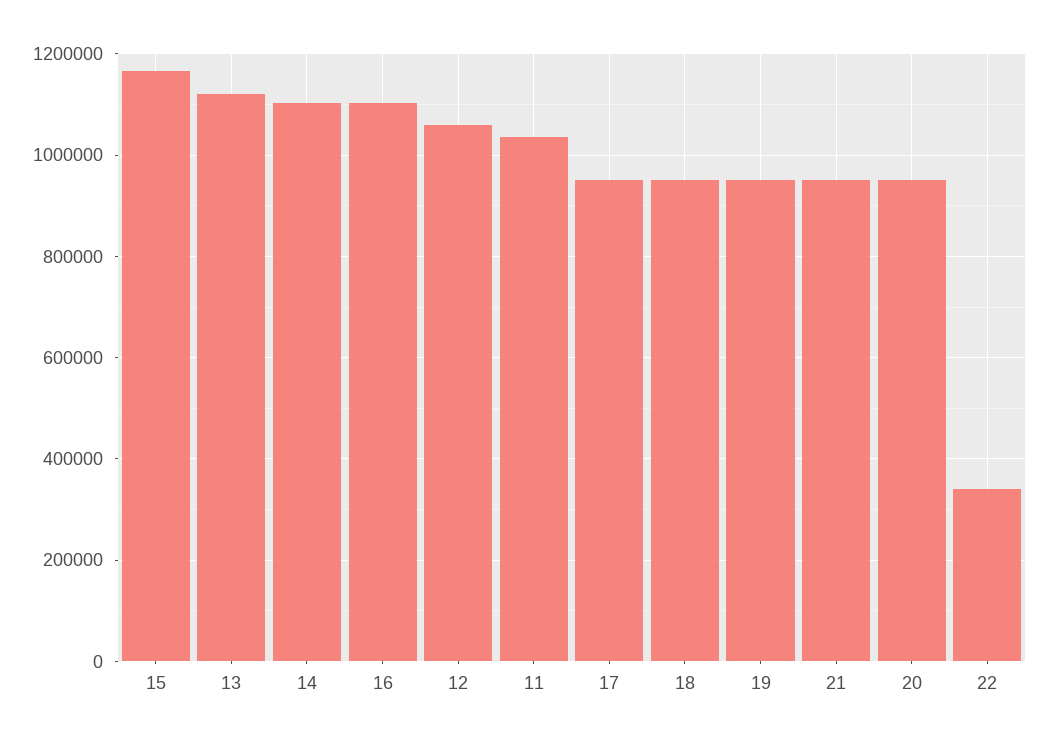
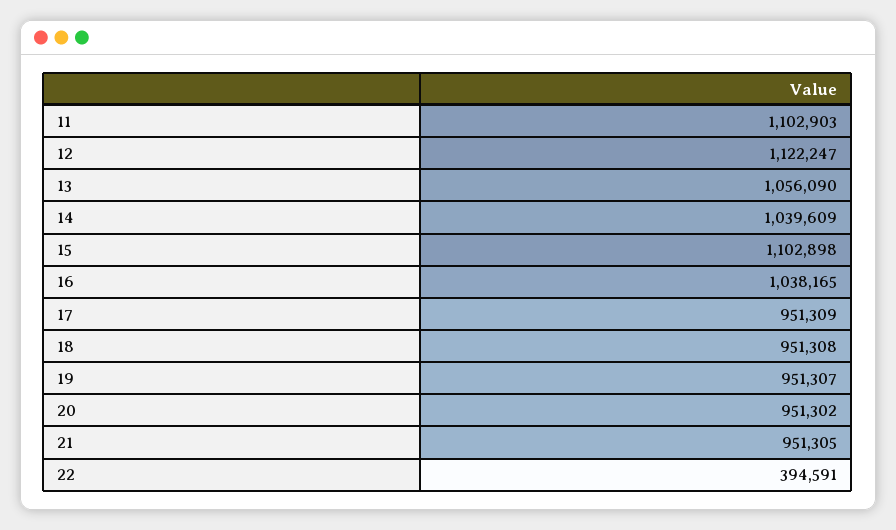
15: 1160000 -> 1102898
13: 1120000 -> 1056090
14: 1100000 -> 1039609
16: 1100000 -> 1038165
12: 1060000 -> 1122247
11: 1040000 -> 1102903
22: 340000 -> 394591

